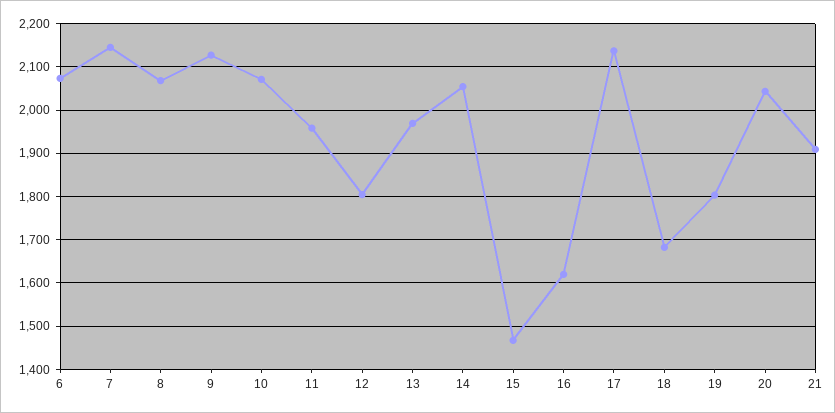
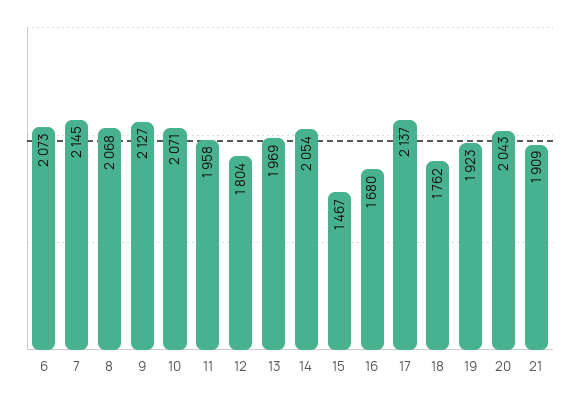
16: 1620 -> 1680
18: 1680 -> 1762
19: 1800 -> 1923

